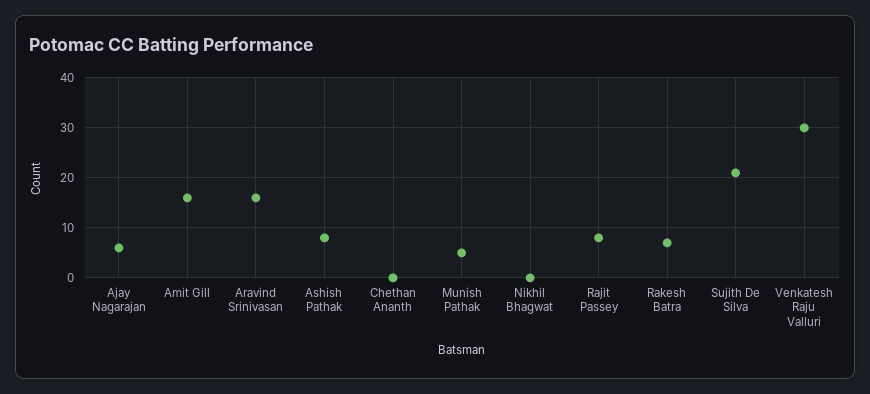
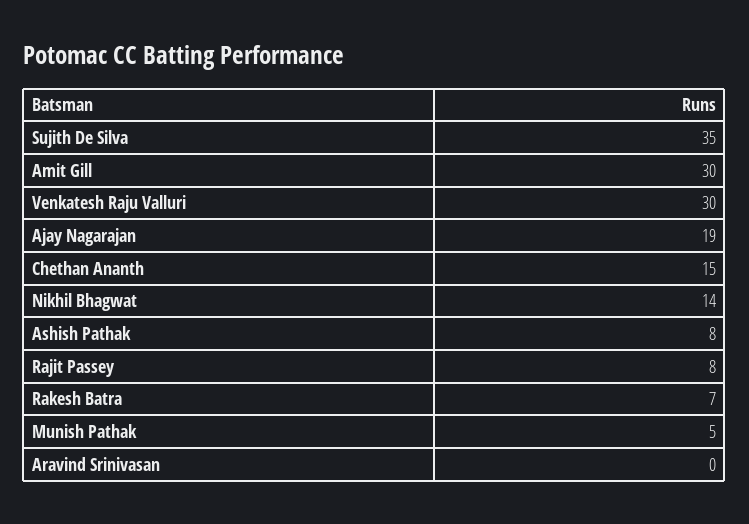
Ajay Nagarajan: 5 -> 19
Amit Gill: 15 -> 30
Aravind Srinivasan: 15 -> 0
Chethan Ananth: 0 -> 15
Nikhil Bhagwat: 0 -> 14
Sujith De Silva: 20 -> 35

